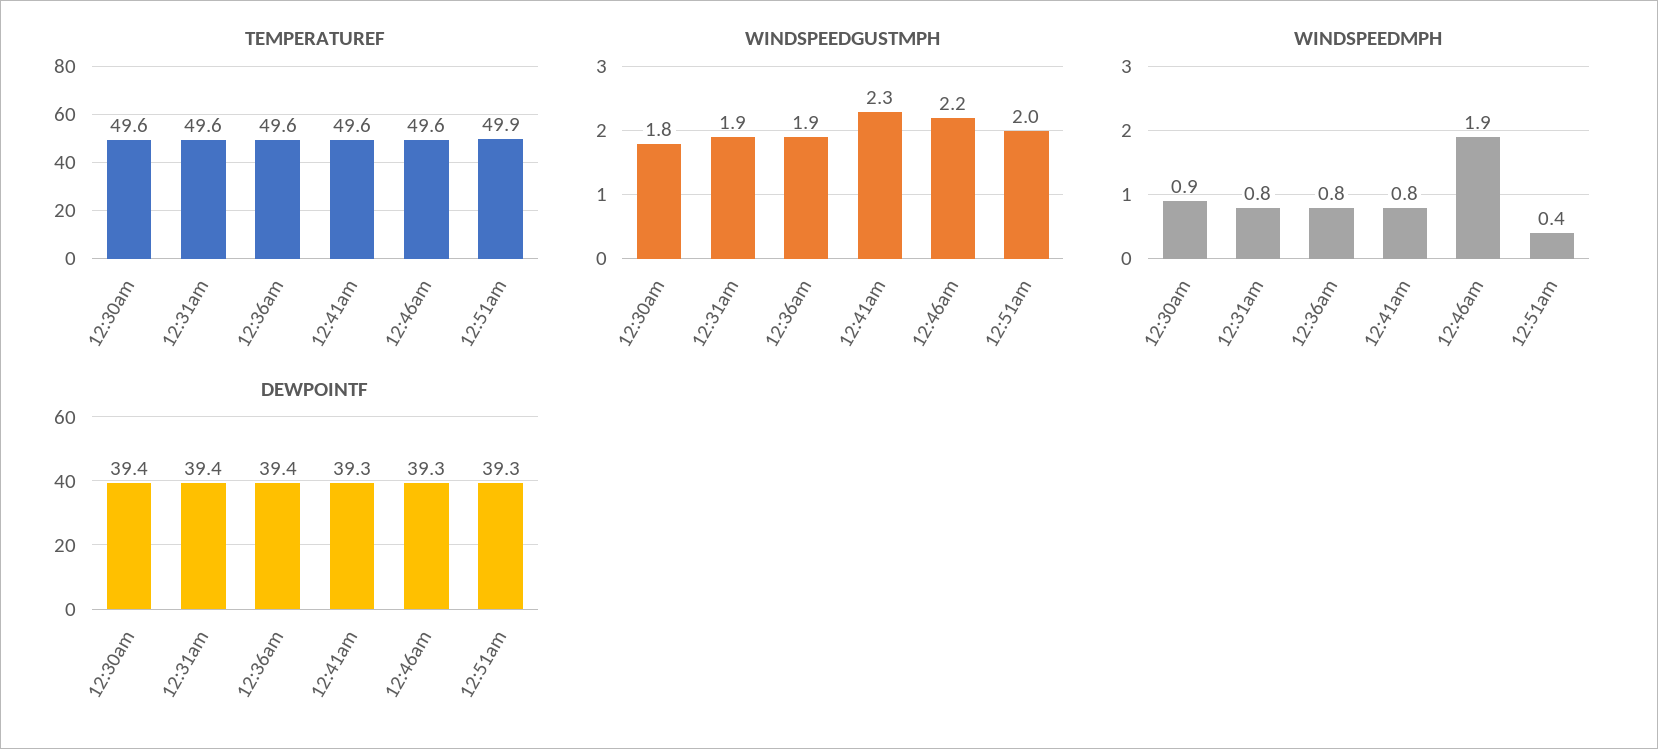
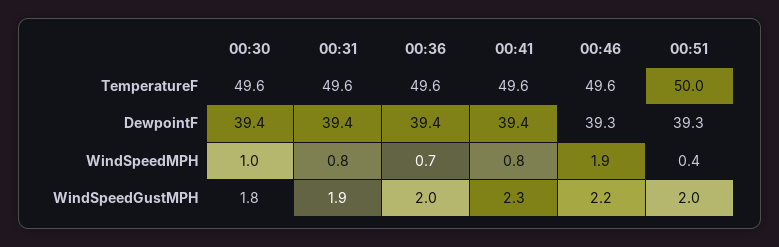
TEMPERATUREF, 12:51am: 49.9 -> 50
WINDSPEEDGUSTMPH, 12:36am: 1.9 -> 2
WINDSPEEDMPH, 12:30am: 0.9 -> 1
WINDSPEEDMPH, 12:36am: 0.8 -> 0.7
DEWPOINTF, 12:41am: 39.3 -> 39.4

